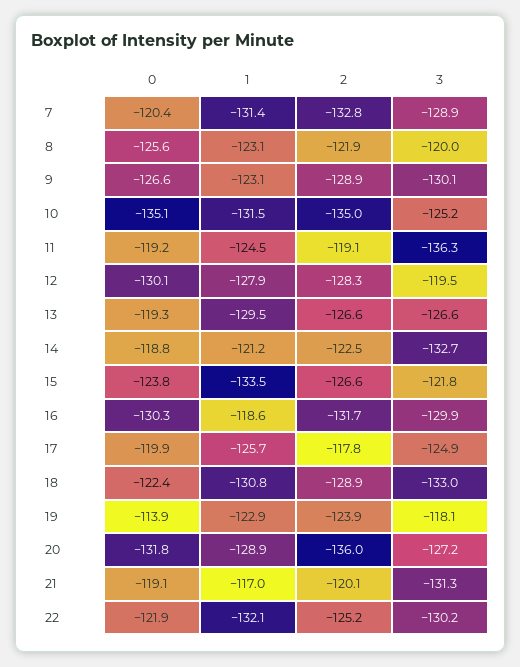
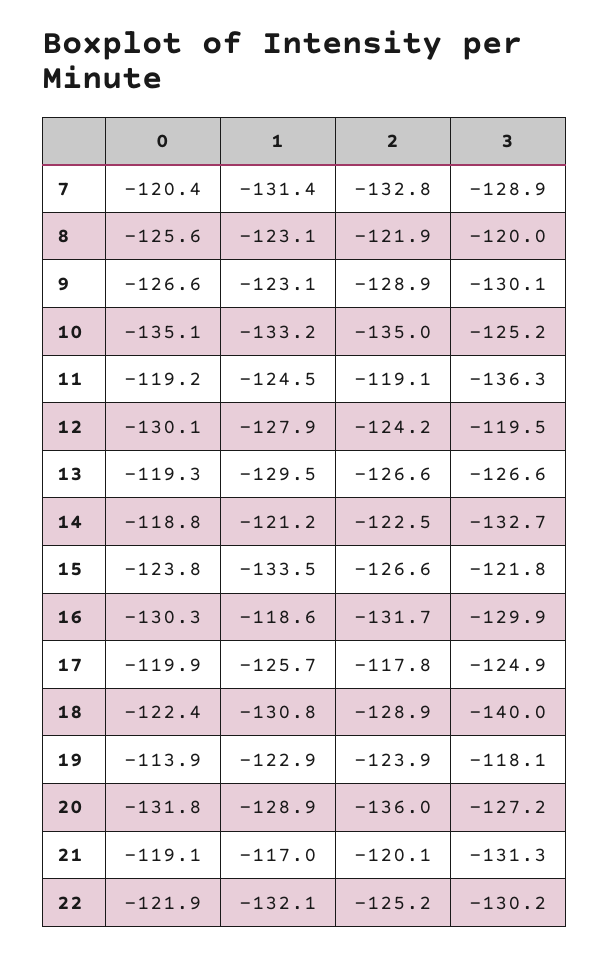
1, 10: -131.5 -> -133.2
2, 12: -128.3 -> -124.2
3, 18: -133 -> -140

